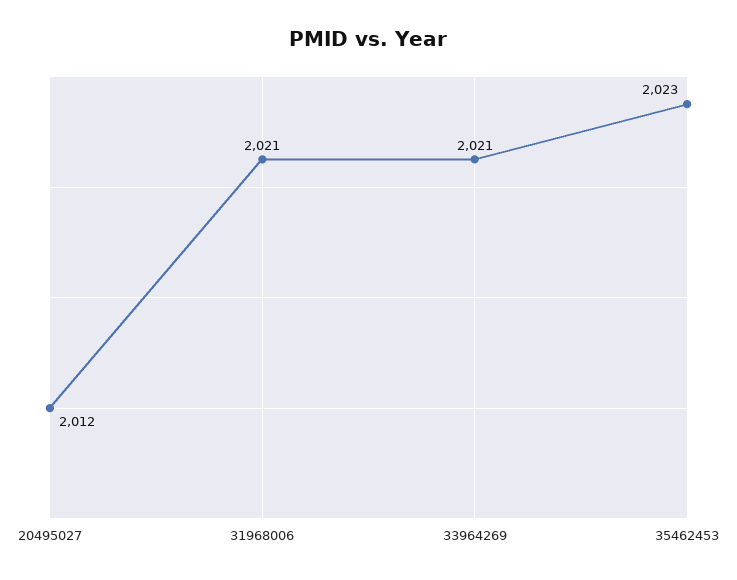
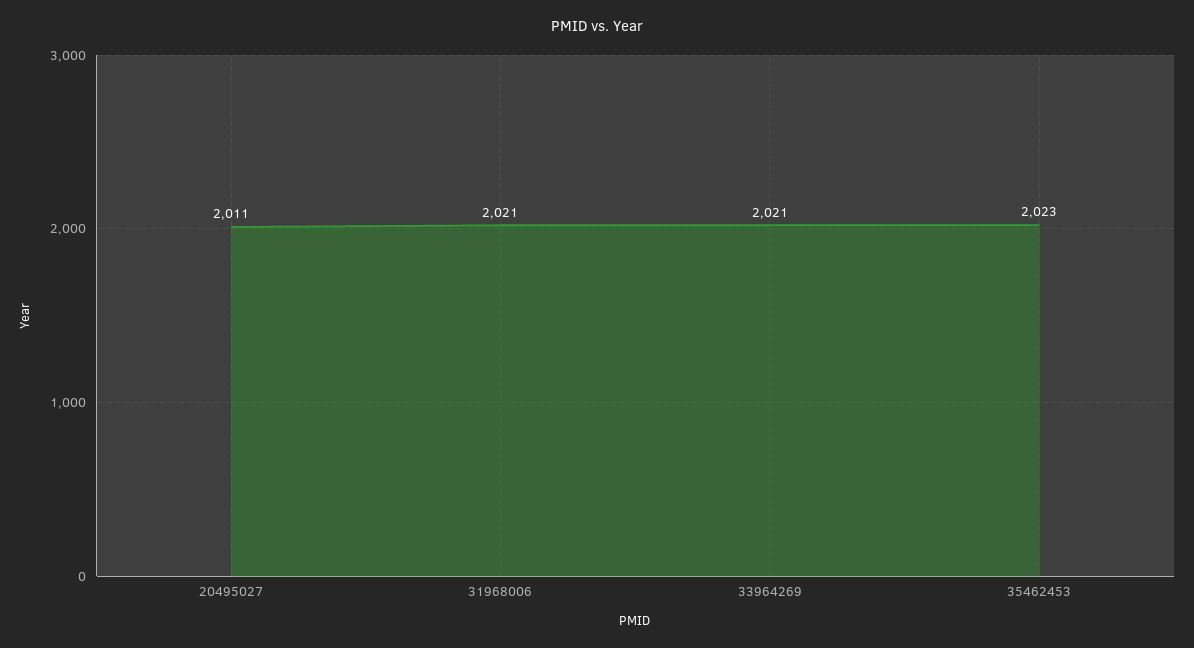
20495027: 2012 -> 2011

